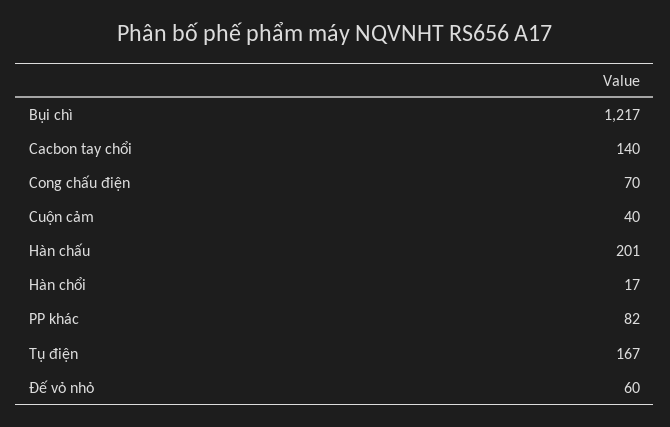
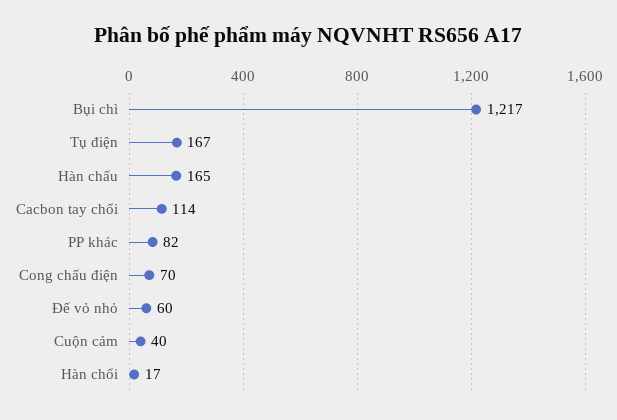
Cacbon tay chổi: 140 -> 114
Hàn chấu: 201 -> 165

